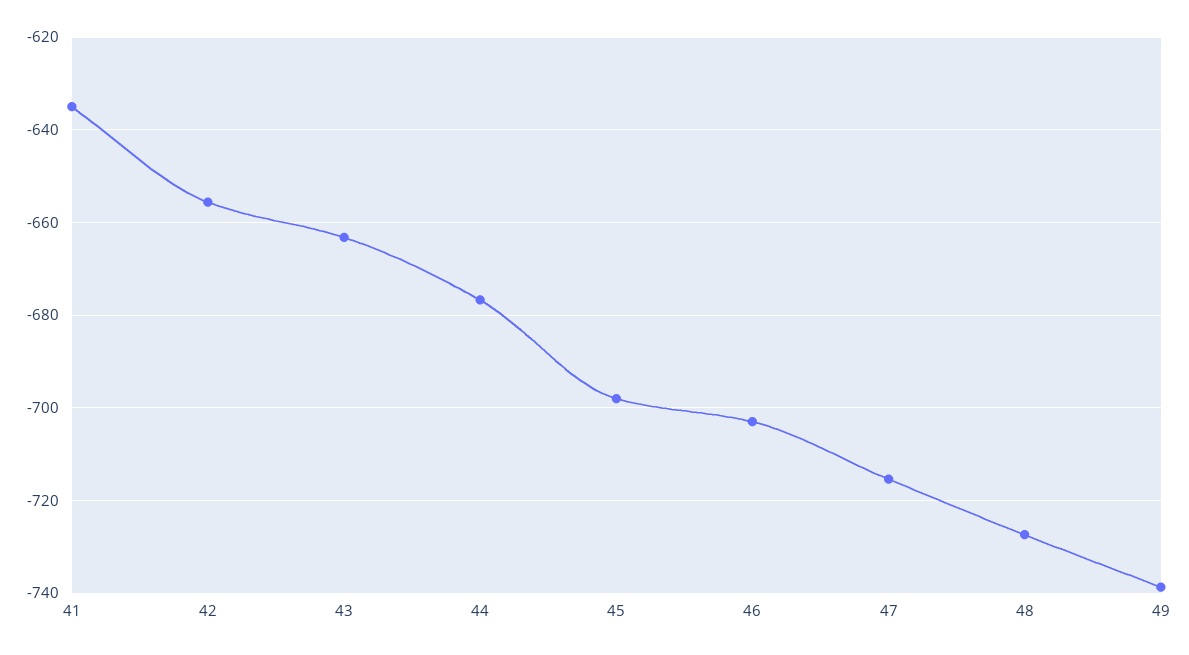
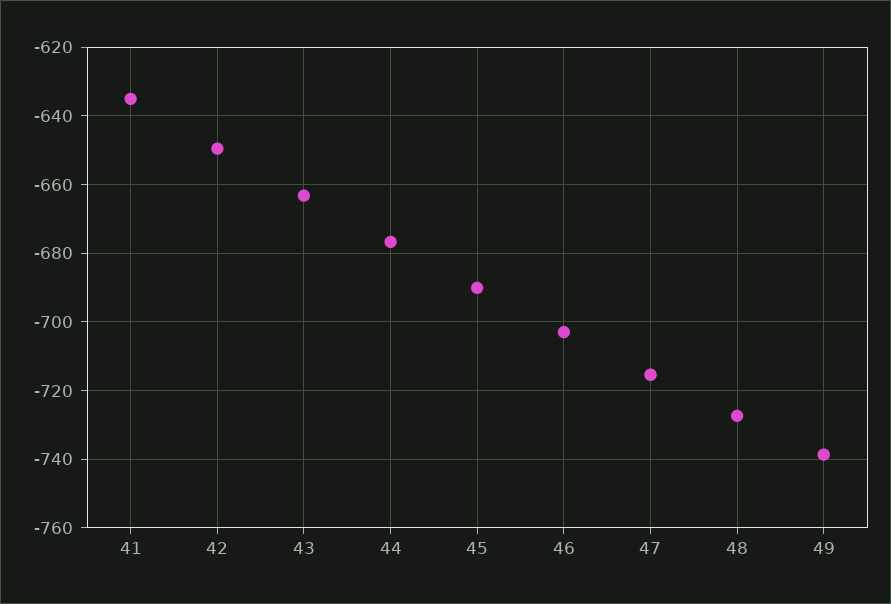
42: -656 -> -650
45: -698 -> -690

